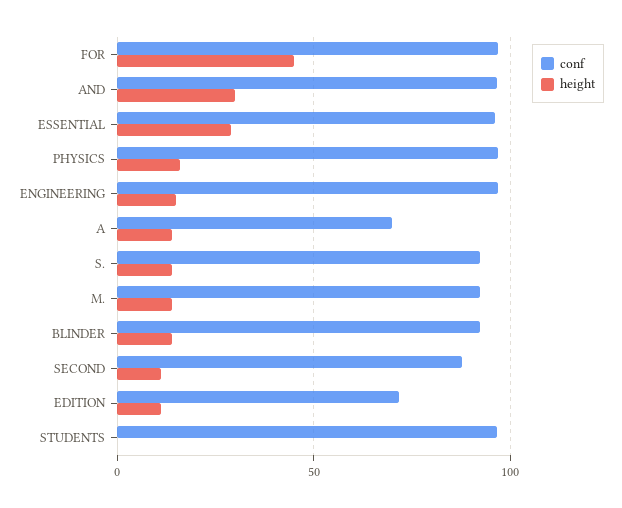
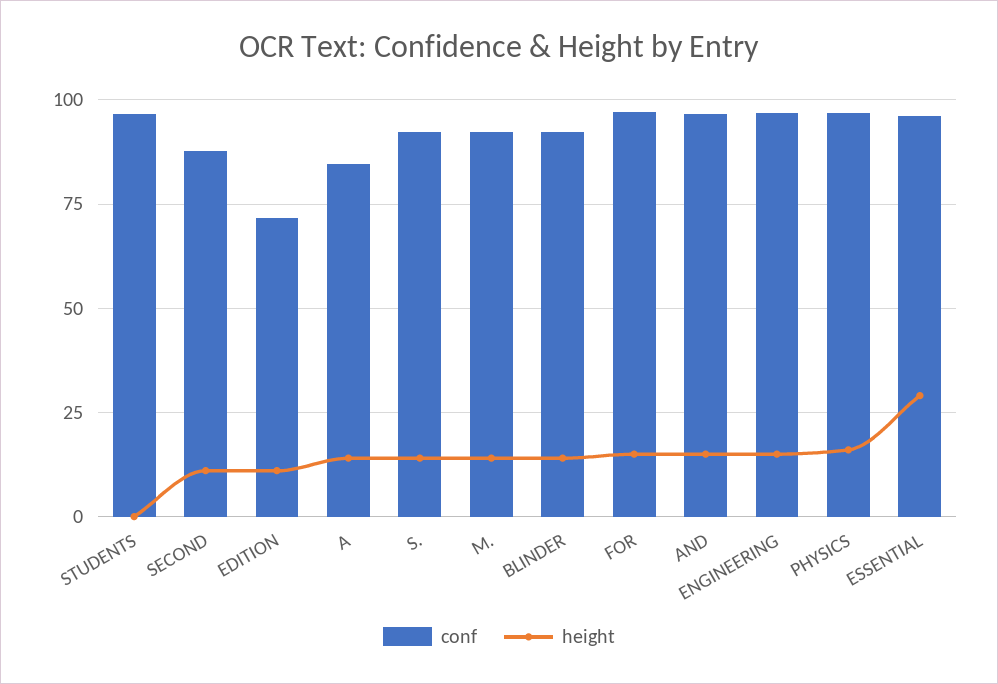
height, FOR: 45 -> 15
height, AND: 30 -> 15
conf, A: 70 -> 85

